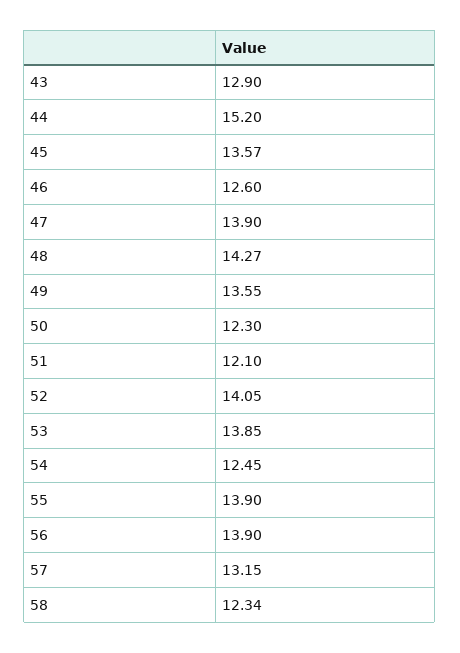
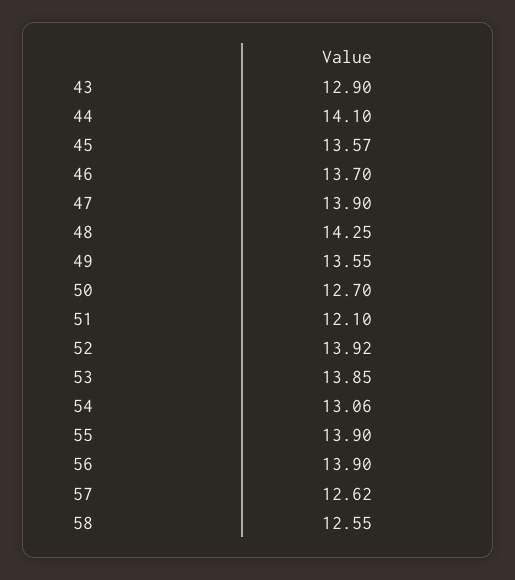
44: 15.2 -> 14.1
46: 12.6 -> 13.7
48: 14.27 -> 14.25
50: 12.3 -> 12.7
52: 14.05 -> 13.92
54: 12.45 -> 13.06
57: 13.15 -> 12.62
58: 12.34 -> 12.55

